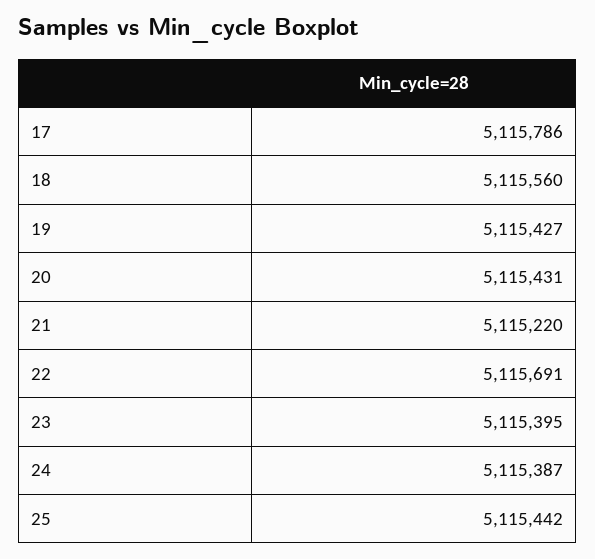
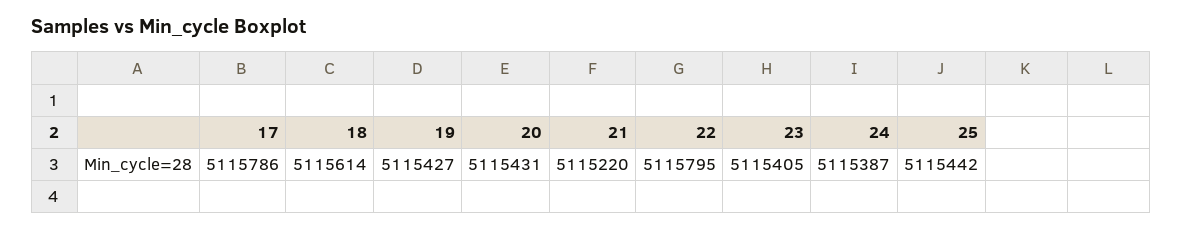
18: 5115560 -> 5115614
22: 5115691 -> 5115795
23: 5115395 -> 5115405

